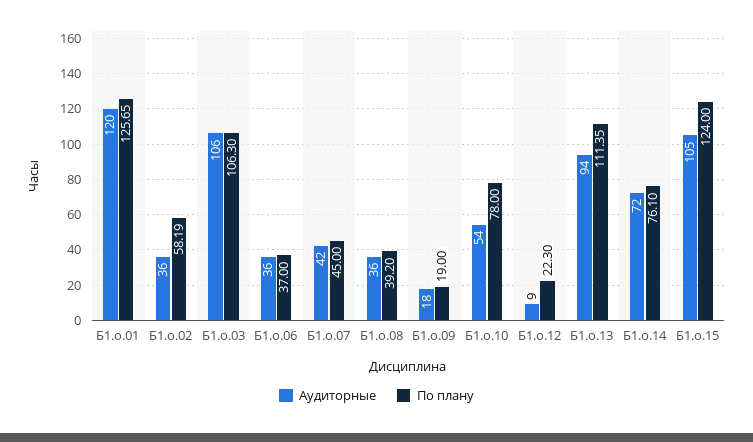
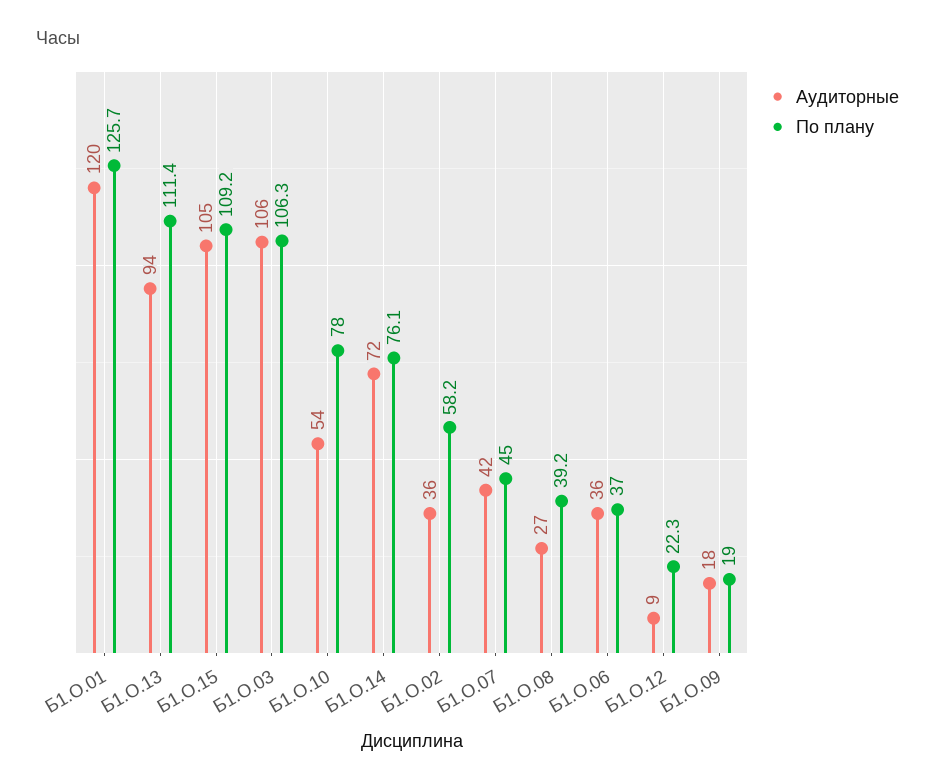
Аудиторные, Б1.о.08: 36 -> 27
По плану, Б1.о.15: 124 -> 109.2

